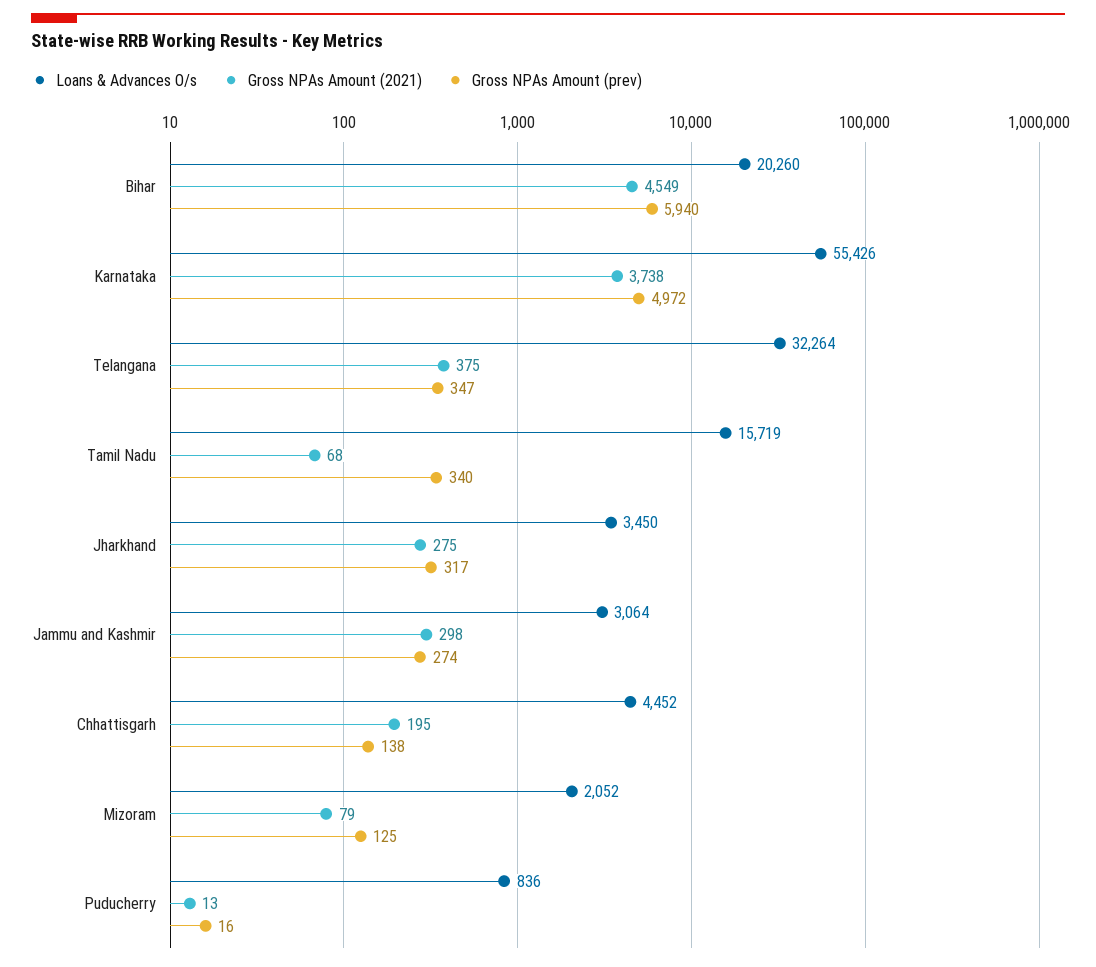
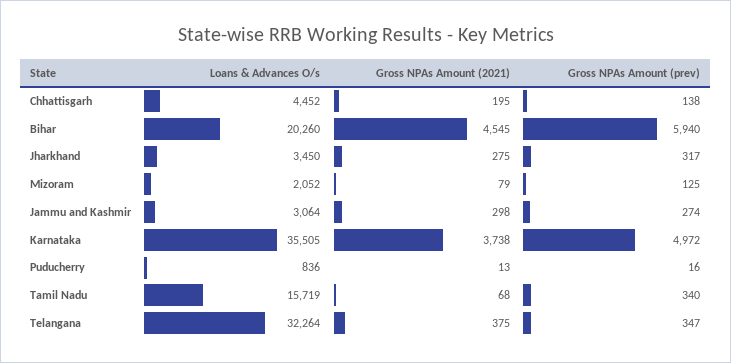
Gross NPAs Amount (2021), Bihar: 4549 -> 4545
Loans & Advances O/s, Karnataka: 55426 -> 35505

